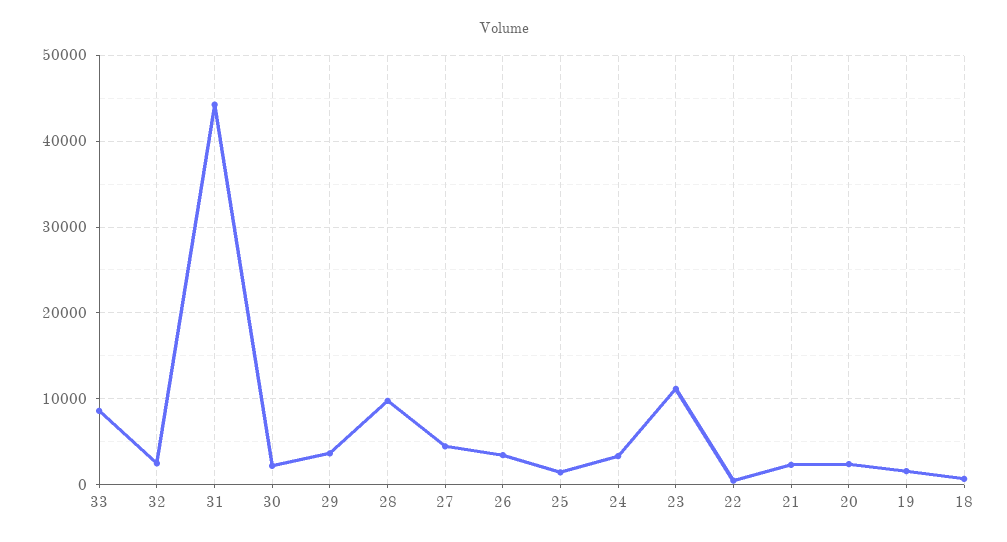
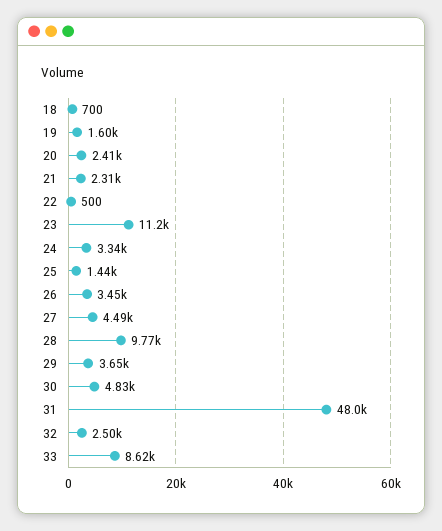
31: 44000 -> 48000
30: 2000 -> 4830

